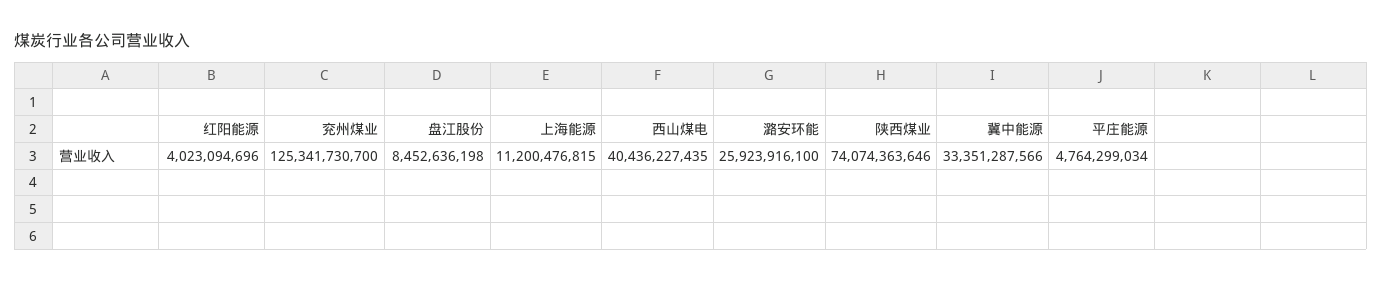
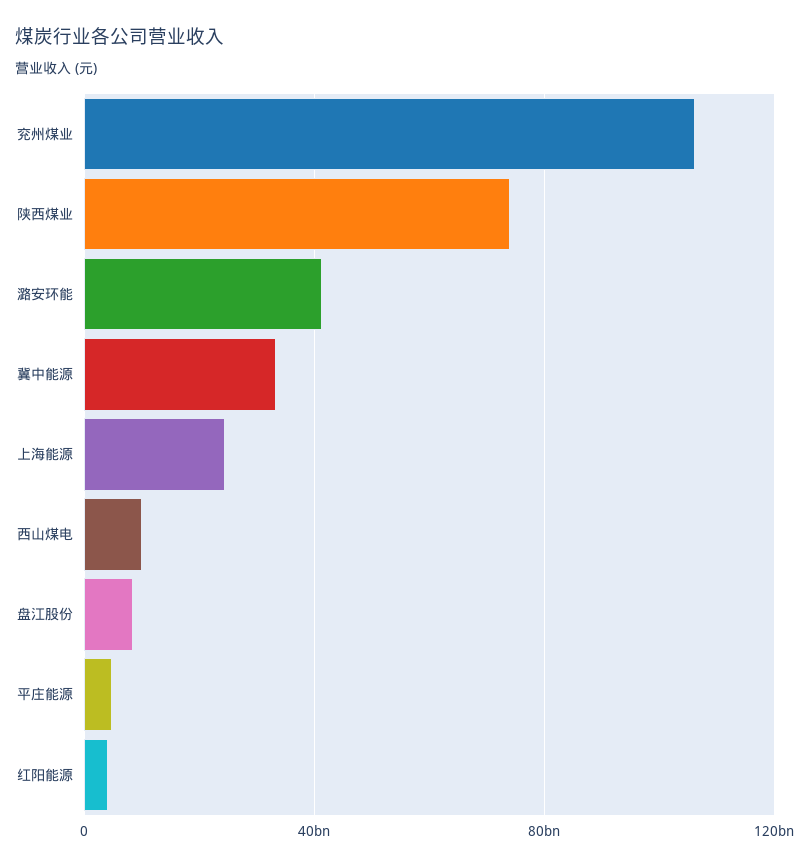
兖州煤业: 125341730700 -> 105000000000
上海能源: 11200476815 -> 25000000000
西山煤电: 40436227435 -> 10000000000
潞安环能: 25923916100 -> 40000000000

